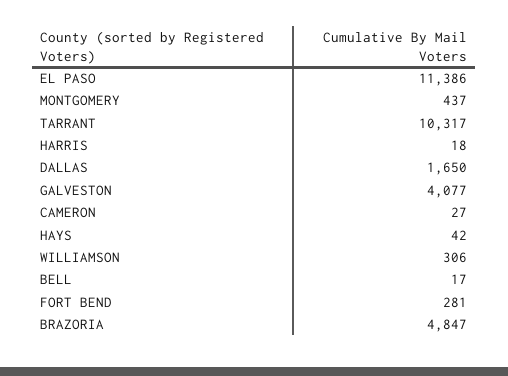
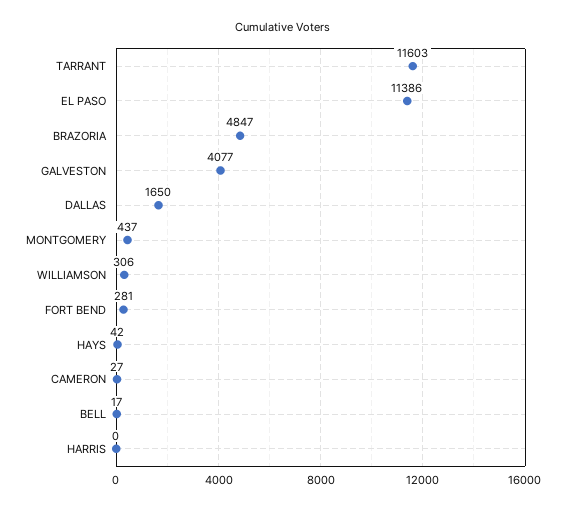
TARRANT: 10317 -> 11603
HARRIS: 18 -> 0

